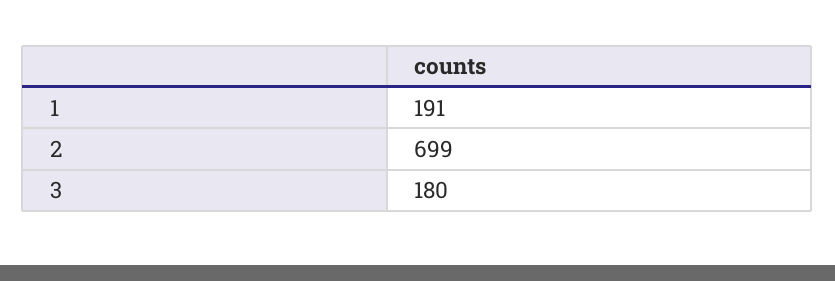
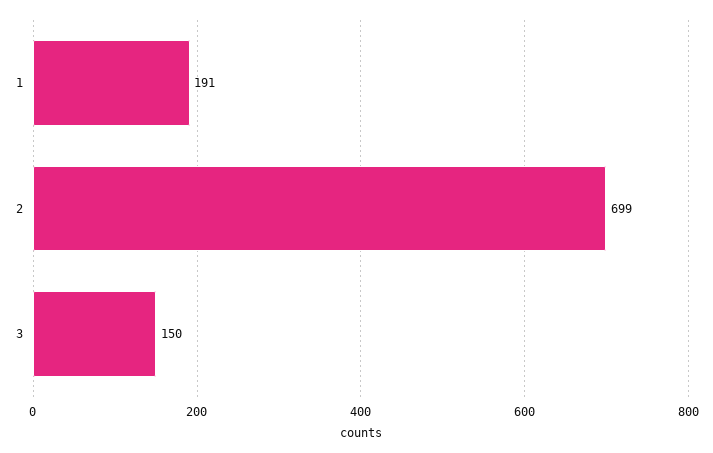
3: 180 -> 150

